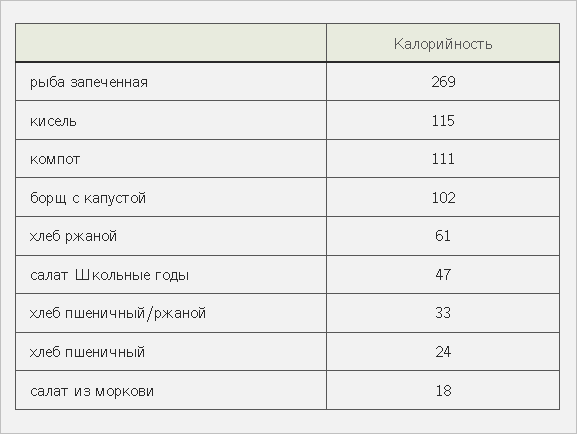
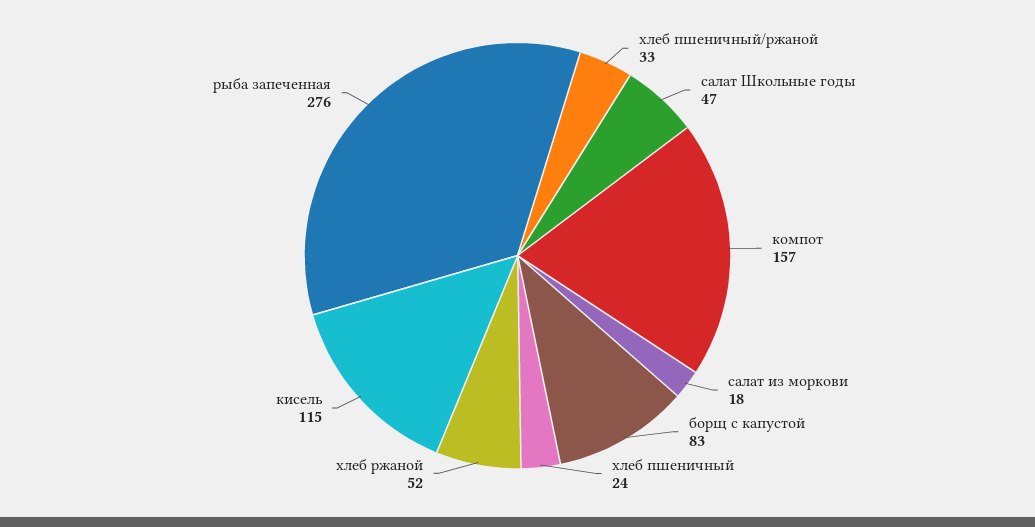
рыба запеченная: 269 -> 276
компот: 111 -> 157
борщ с капустой: 102 -> 83
хлеб ржаной: 61 -> 52

